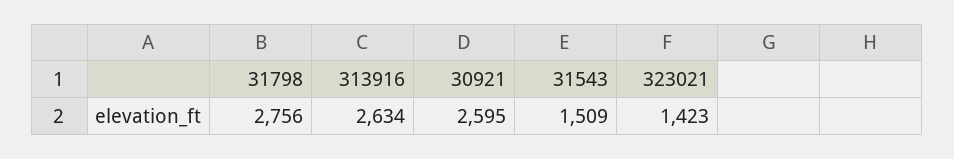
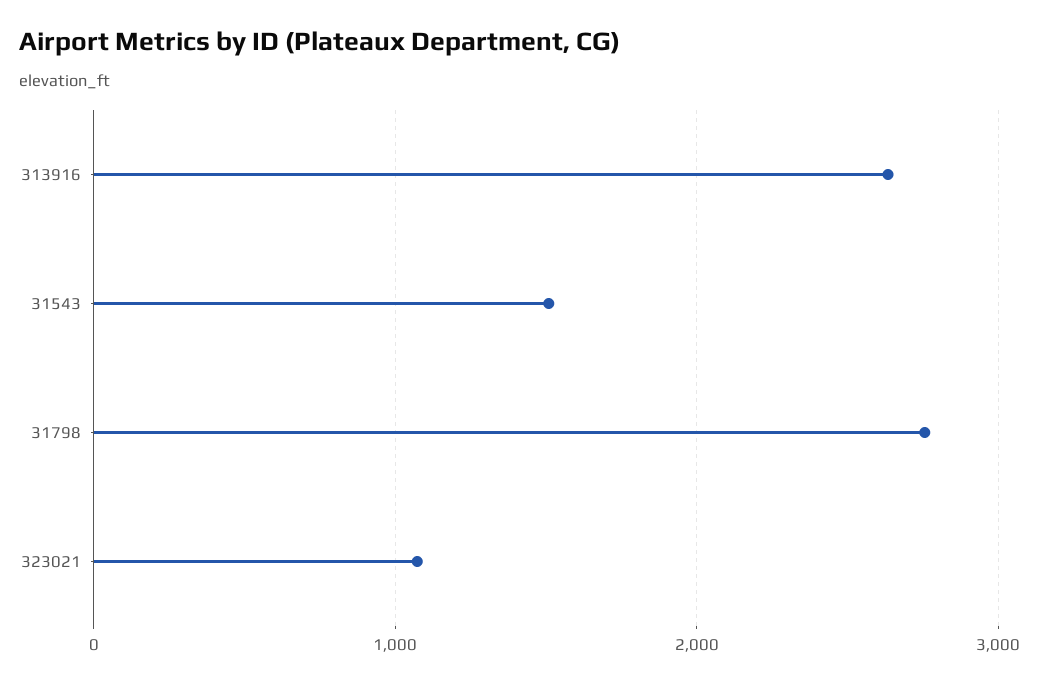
30921: 2595 -> none
323021: 1423 -> 1100

